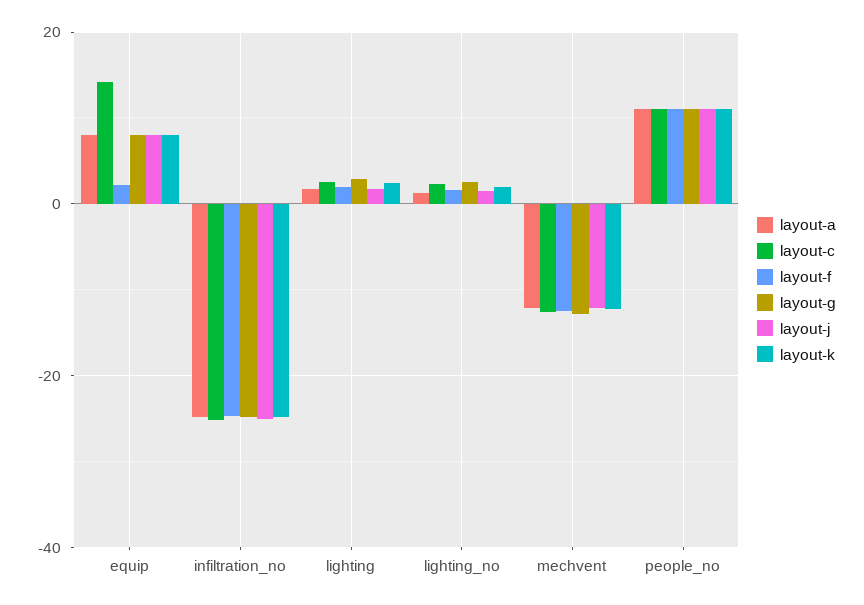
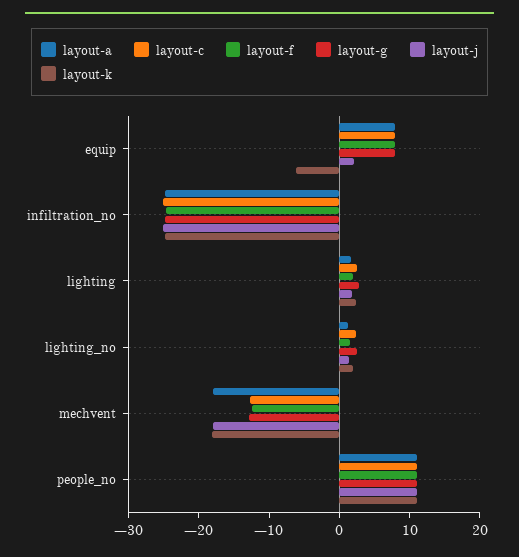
layout-c, equip: 14 -> 8
layout-f, equip: 2 -> 8
layout-j, equip: 8 -> 2
layout-k, equip: 8 -> -6
layout-a, mechvent: -12 -> -18
layout-j, mechvent: -12 -> -18
layout-k, mechvent: -12 -> -18

